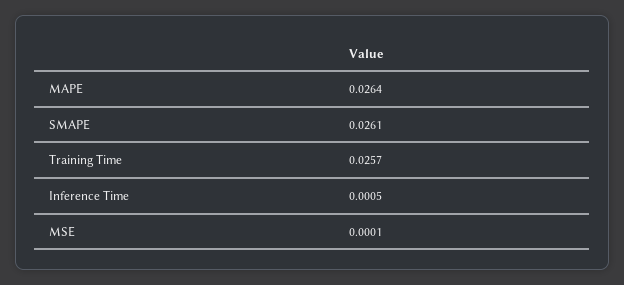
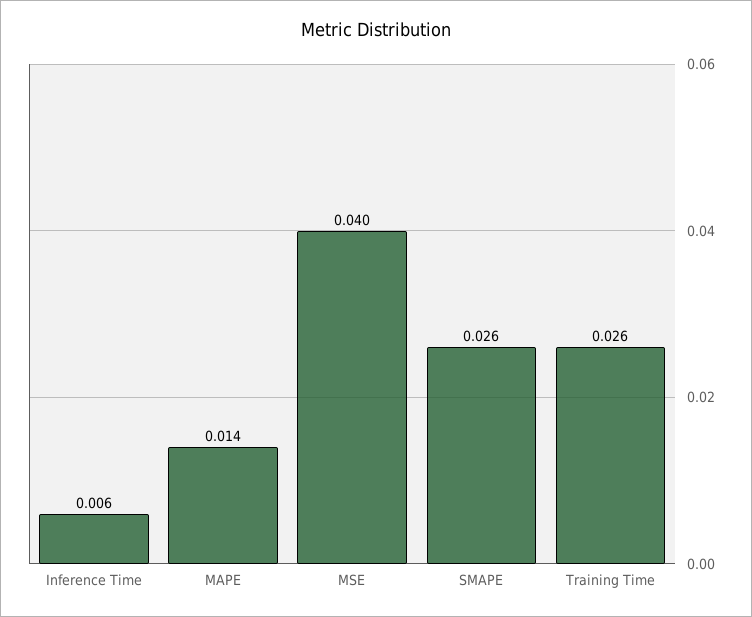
MAPE: 0.0264 -> 0.014
Inference Time: 0.0005 -> 0.006
MSE: 0.0001 -> 0.04

